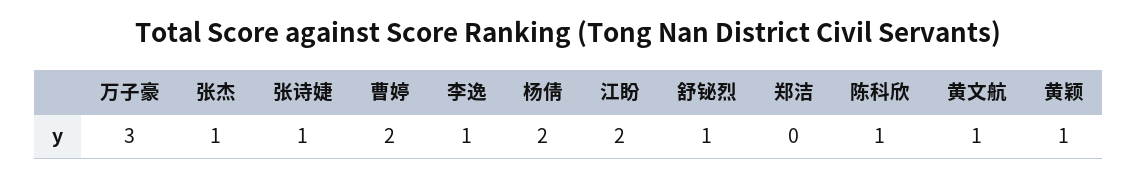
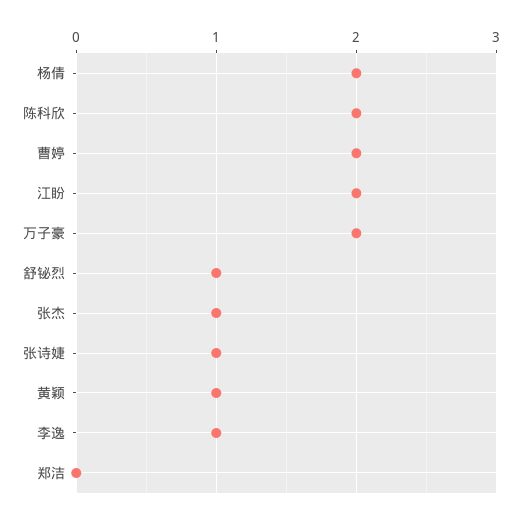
万子豪: 3 -> 2
陈科欣: 1 -> 2
黄文航: 1 -> none

